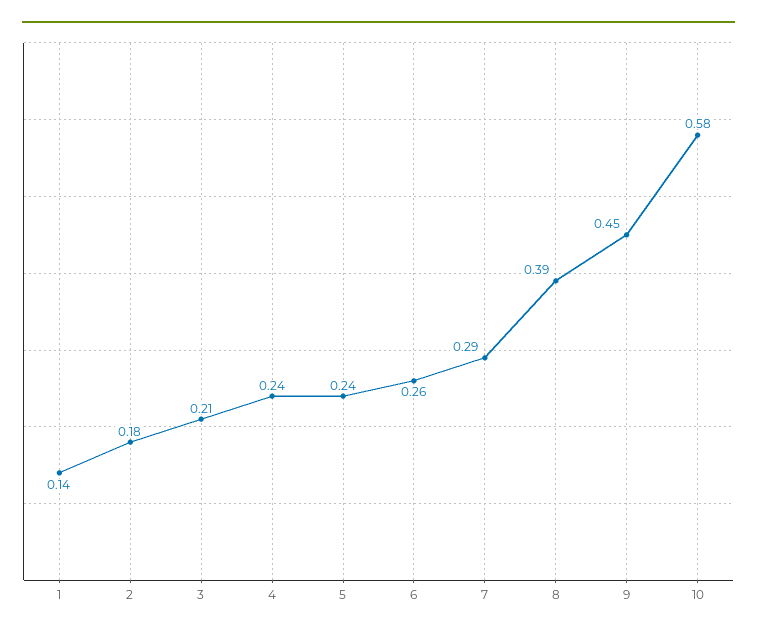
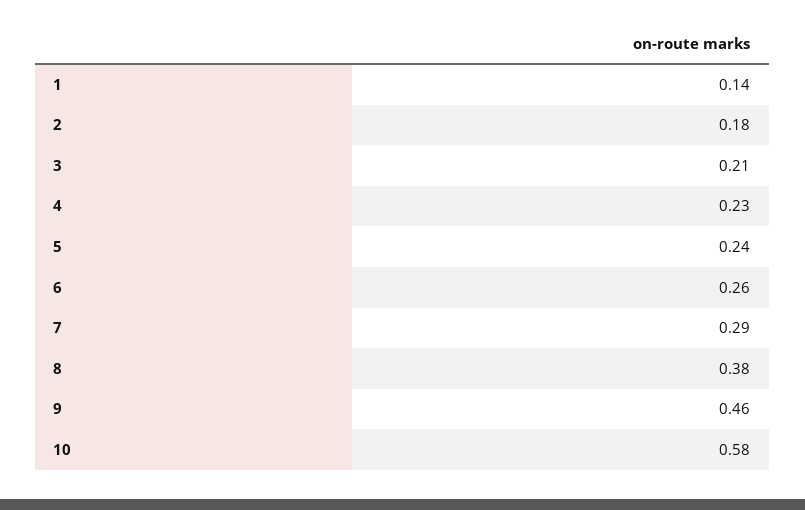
4: 0.24 -> 0.23
8: 0.39 -> 0.38
9: 0.45 -> 0.46

